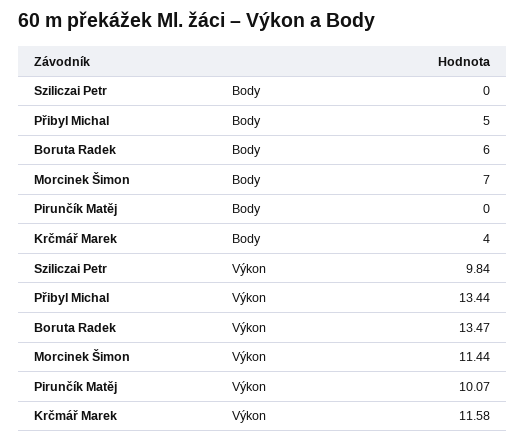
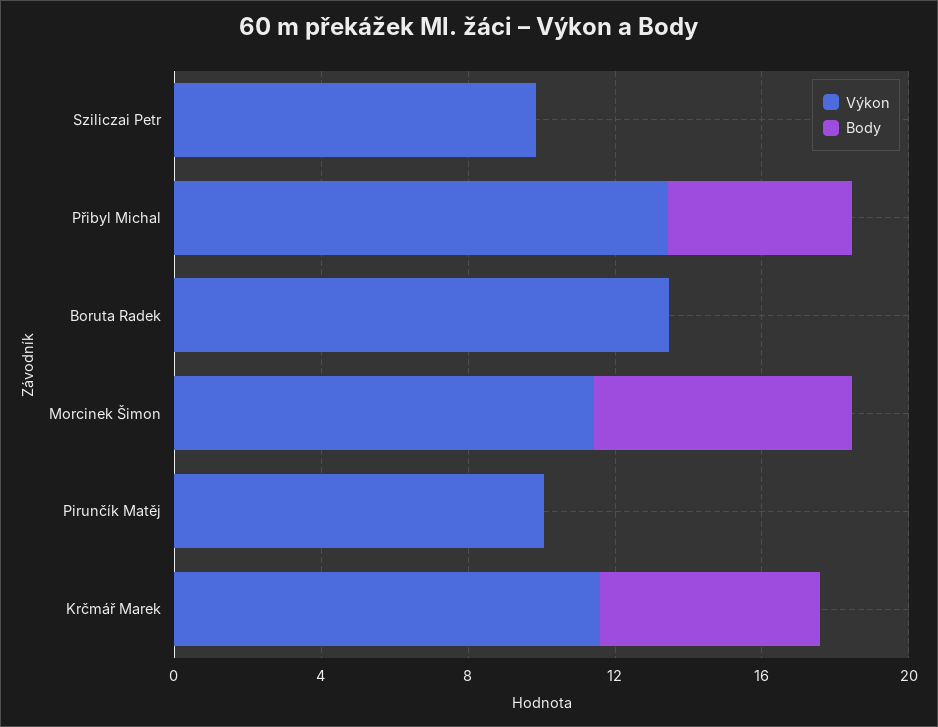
Body, Boruta Radek: 6 -> 0
Body, Krčmář Marek: 4 -> 6

